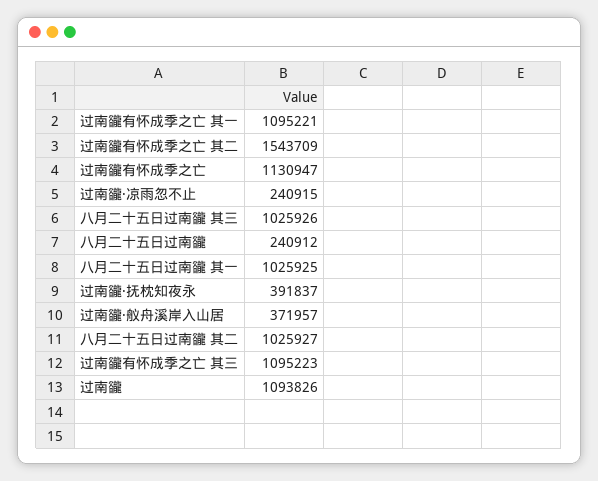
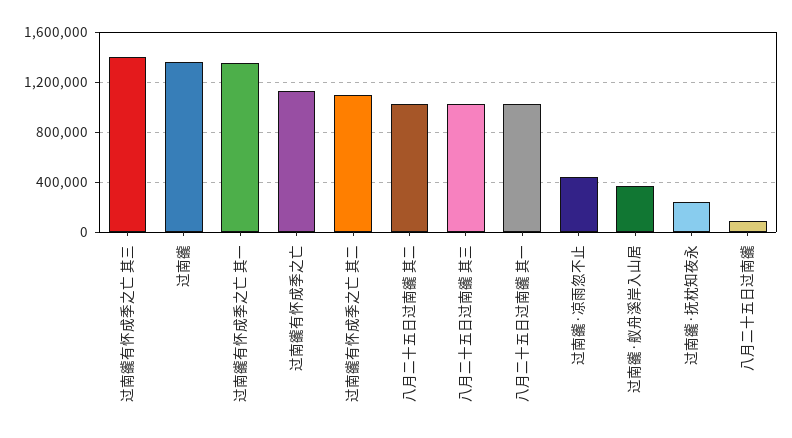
过南豅有怀成季之亡 其一: 1095221 -> 1350000
过南豅有怀成季之亡 其二: 1543709 -> 1100000
过南豅·凉雨忽不止: 240915 -> 450000
八月二十五日过南豅: 240912 -> 100000
过南豅·抚枕知夜永: 391837 -> 250000
过南豅有怀成季之亡 其三: 1095223 -> 1400000
过南豅: 1093826 -> 1350000

